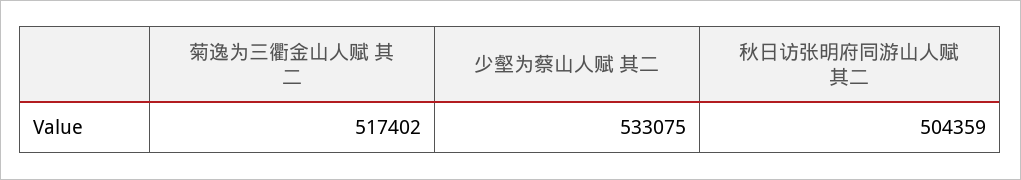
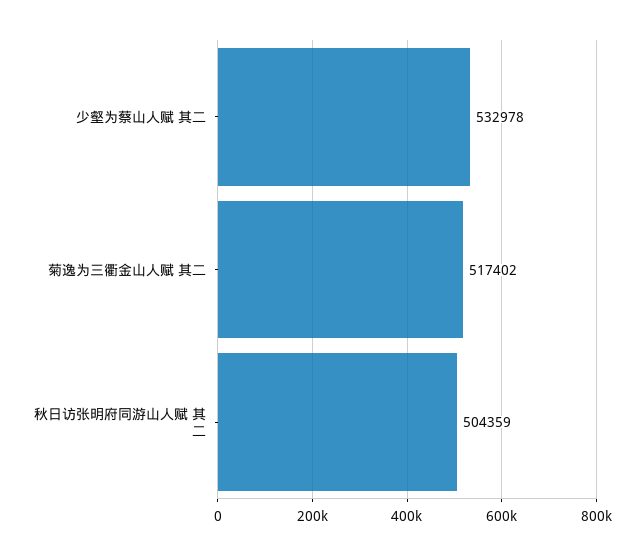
少壑为蔡山人赋 其二: 533075 -> 532978

